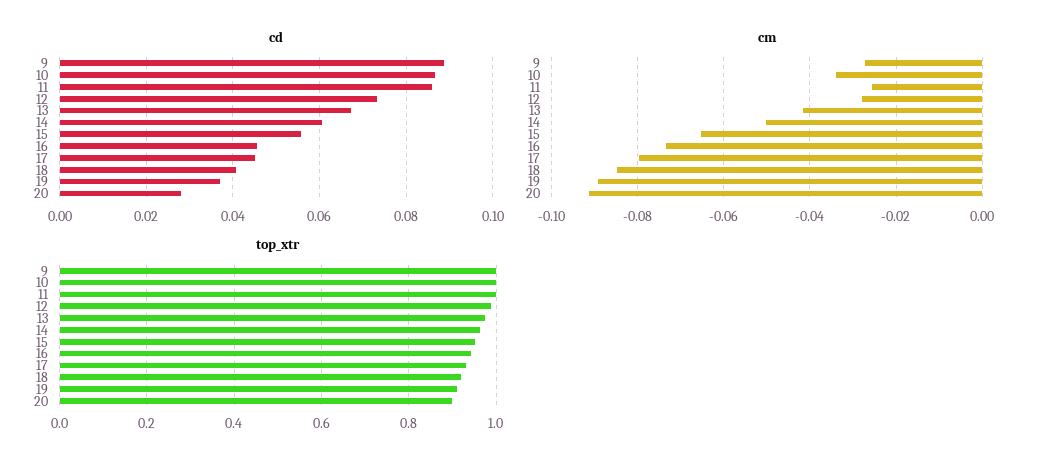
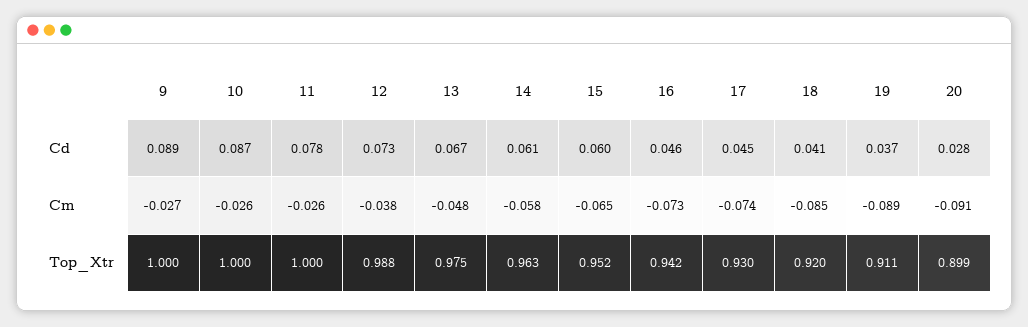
cd, 11: 0.086 -> 0.078
cd, 15: 0.056 -> 0.06
cm, 10: -0.034 -> -0.026
cm, 12: -0.028 -> -0.038
cm, 13: -0.042 -> -0.048
cm, 14: -0.05 -> -0.058
cm, 17: -0.08 -> -0.074

